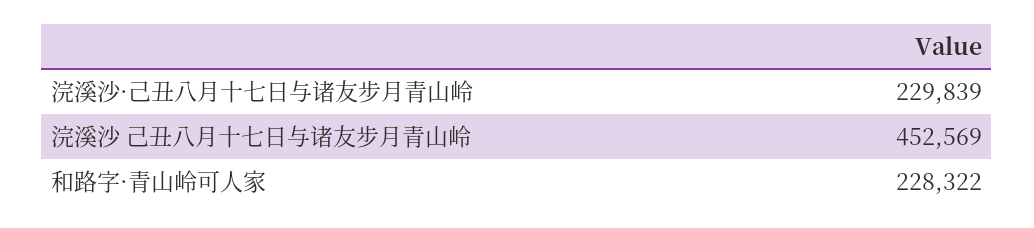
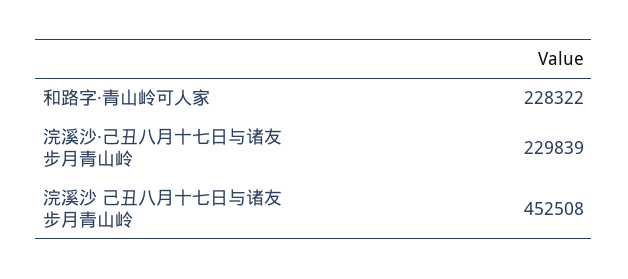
浣溪沙 己丑八月十七日与诸友步月青山岭: 452569 -> 452508

